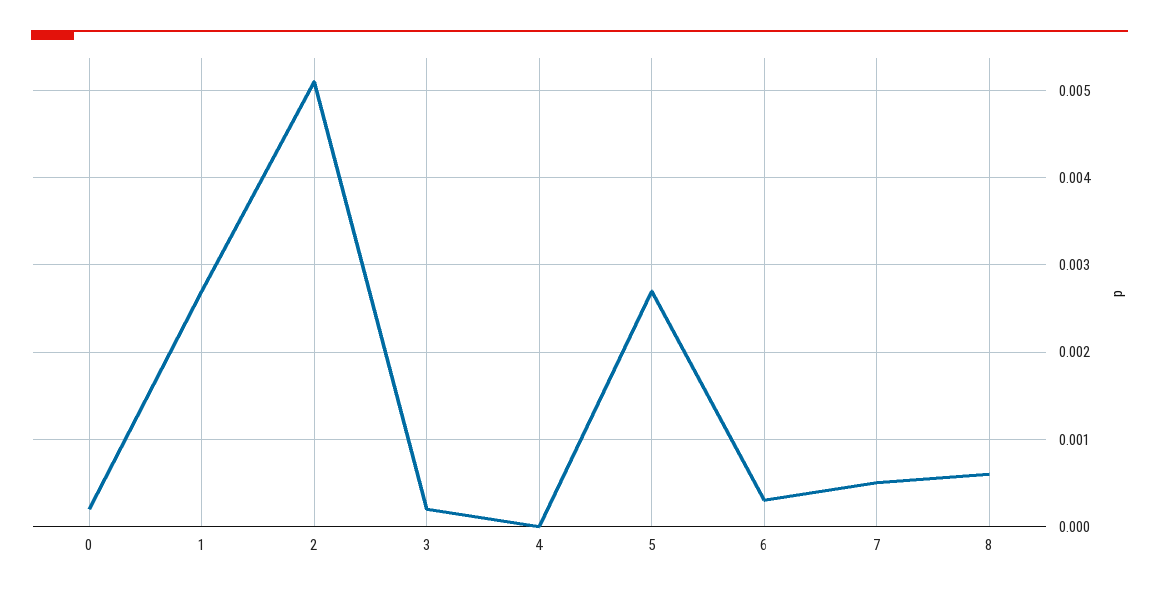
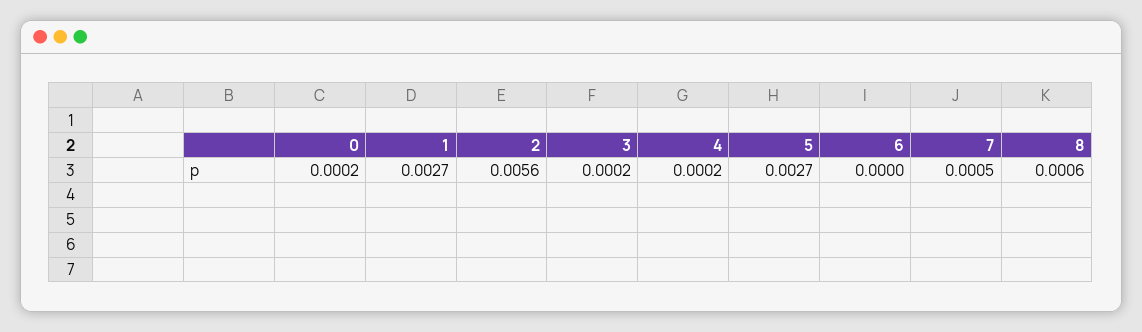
2: 0.0051 -> 0.0056
4: 0 -> 0.0002
6: 0.0003 -> 0

